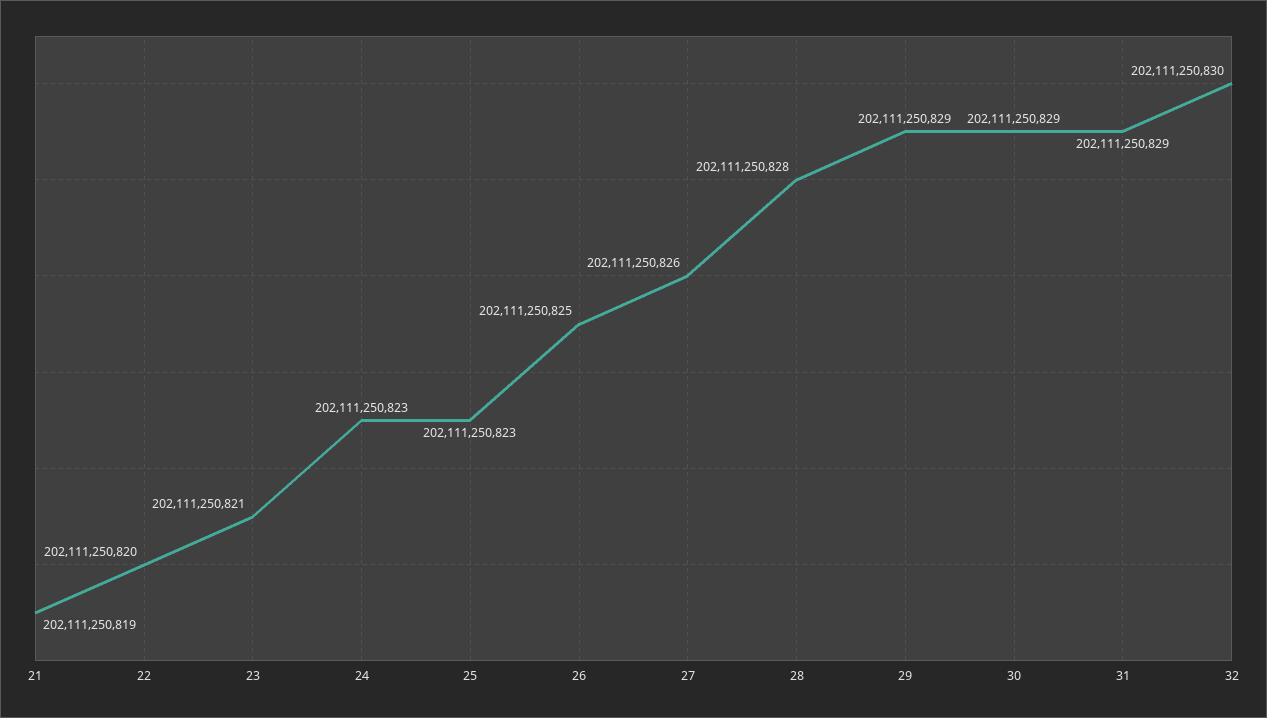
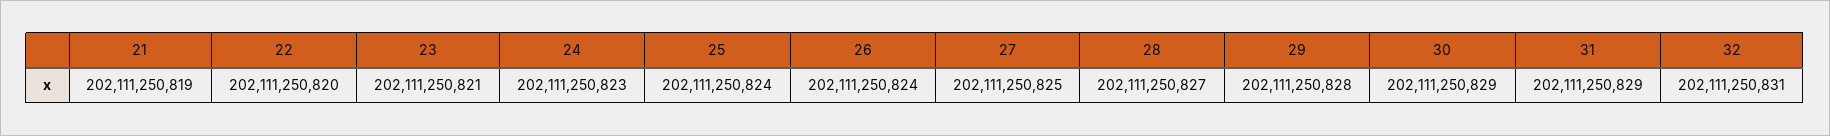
25: 202111250823 -> 202111250824
26: 202111250825 -> 202111250824
27: 202111250826 -> 202111250825
28: 202111250828 -> 202111250827
29: 202111250829 -> 202111250828
32: 202111250830 -> 202111250831

